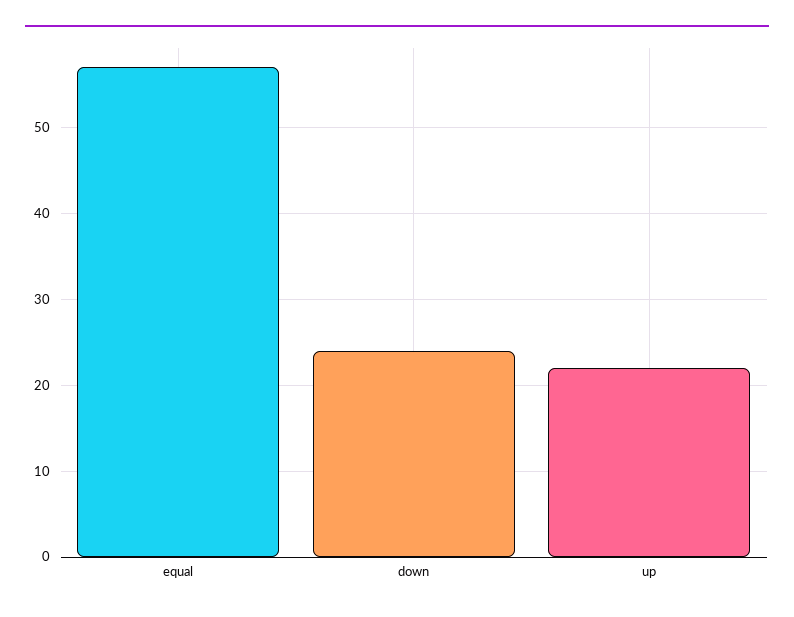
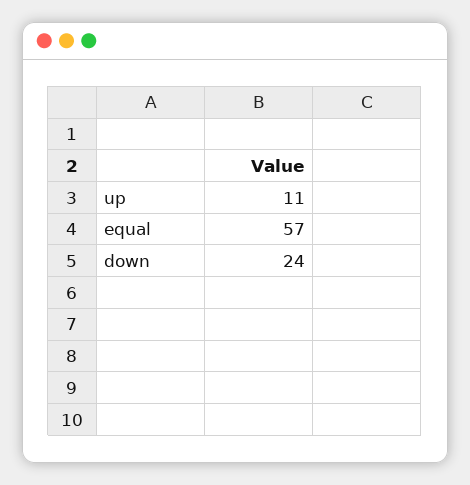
up: 22 -> 11

